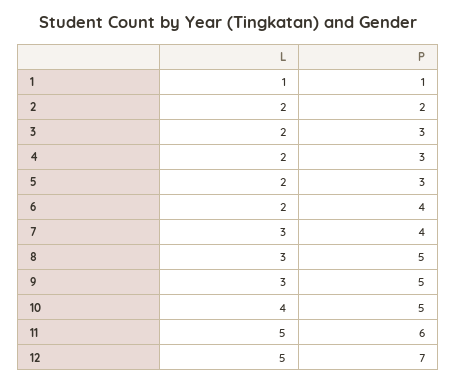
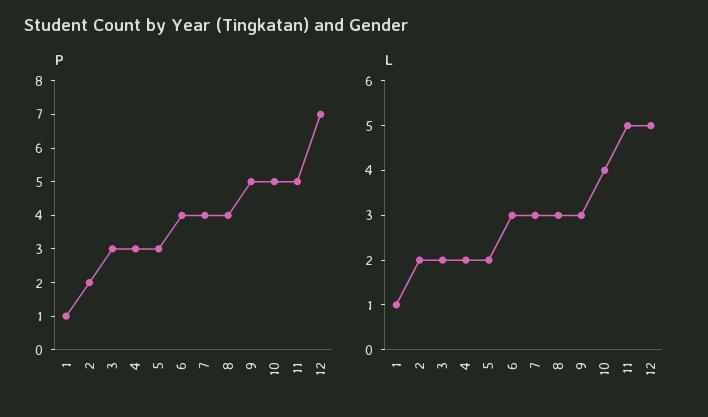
L, 6: 2 -> 3
P, 8: 5 -> 4
P, 11: 6 -> 5

